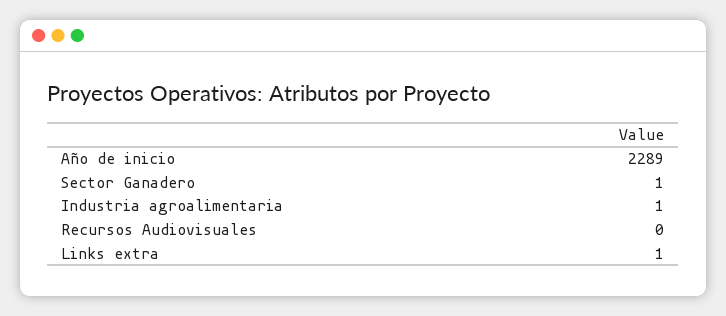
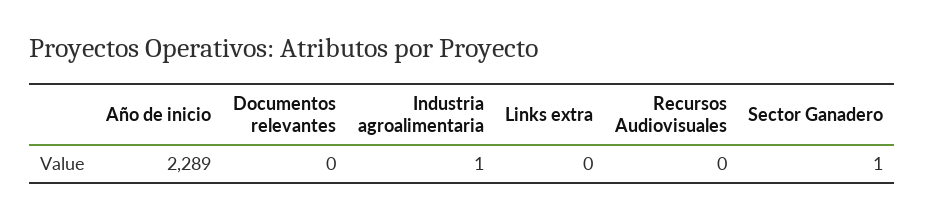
Links extra: 1 -> 0
Documentos relevantes: none -> 0

